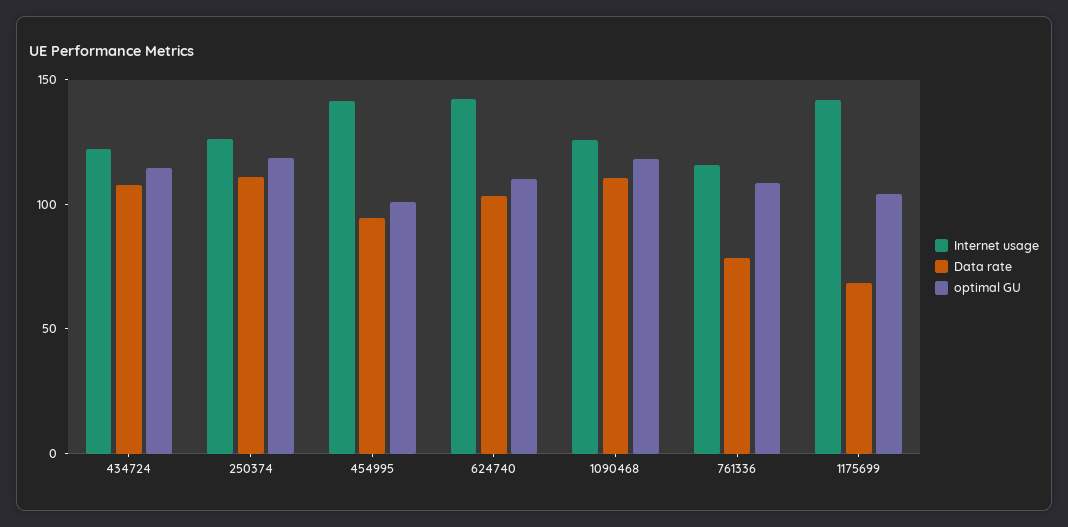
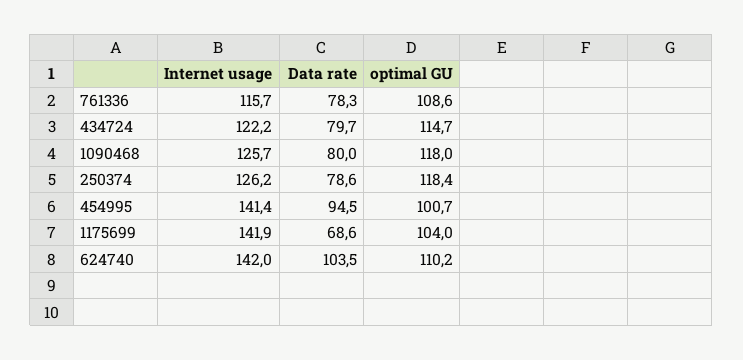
Data rate, 434724: 110 -> 79.7
Data rate, 250374: 110 -> 78.6
Data rate, 1090468: 110 -> 80

